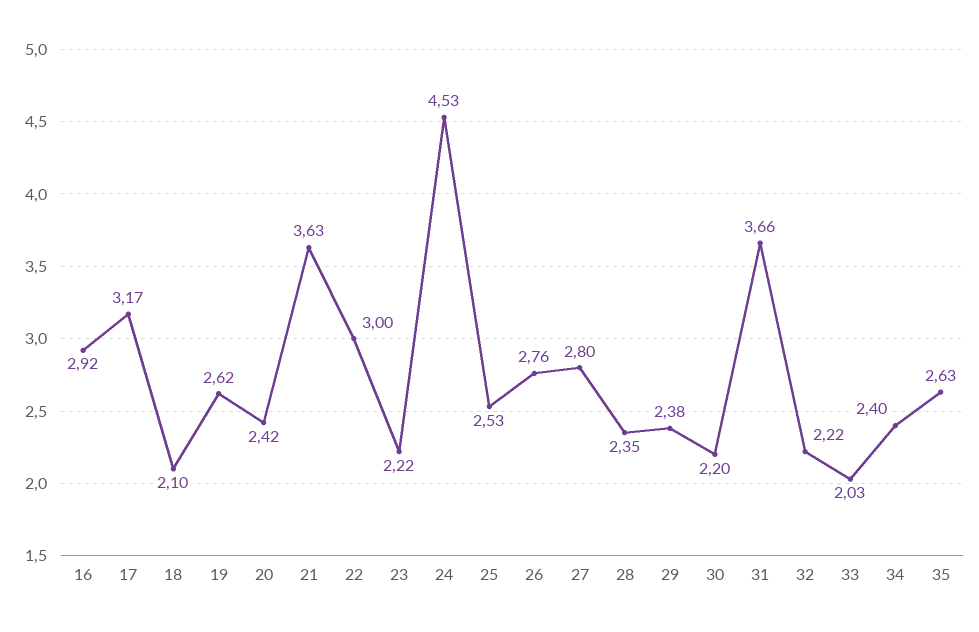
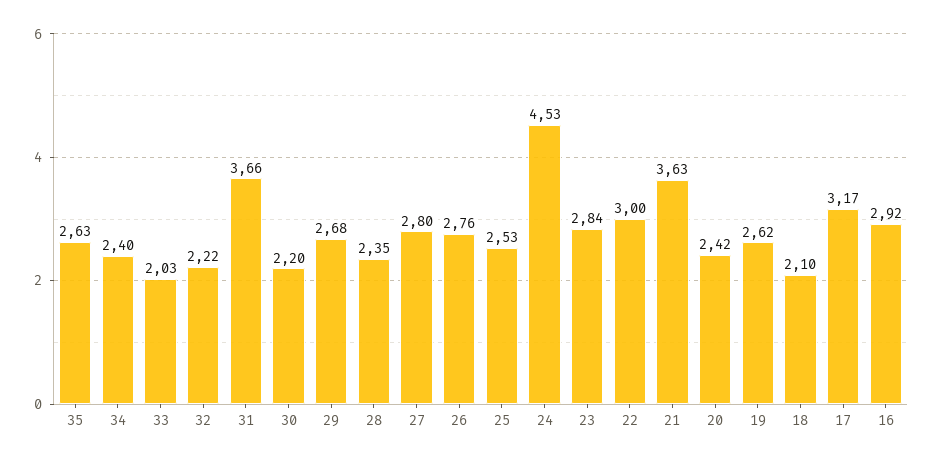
23: 2.22 -> 2.84
29: 2.38 -> 2.68

